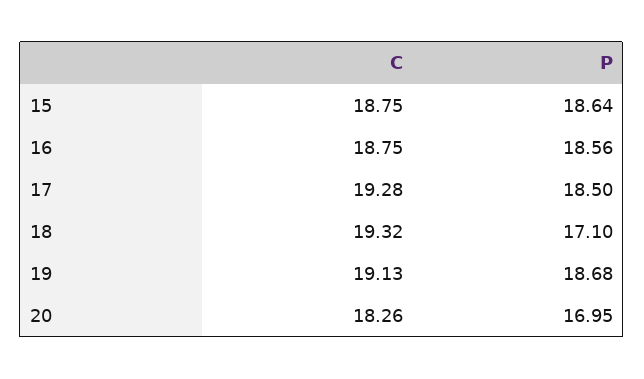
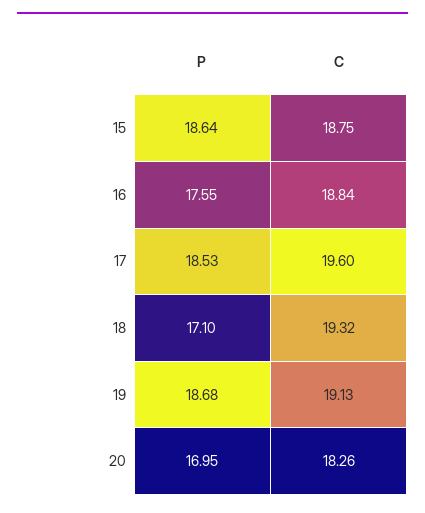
C, 16: 18.75 -> 18.84
P, 16: 18.56 -> 17.55
C, 17: 19.28 -> 19.6
P, 17: 18.5 -> 18.53

